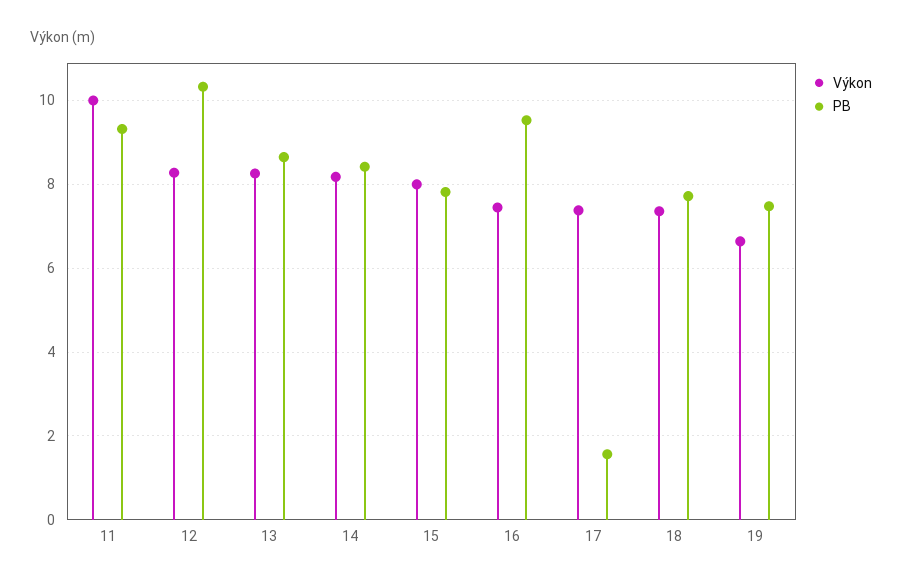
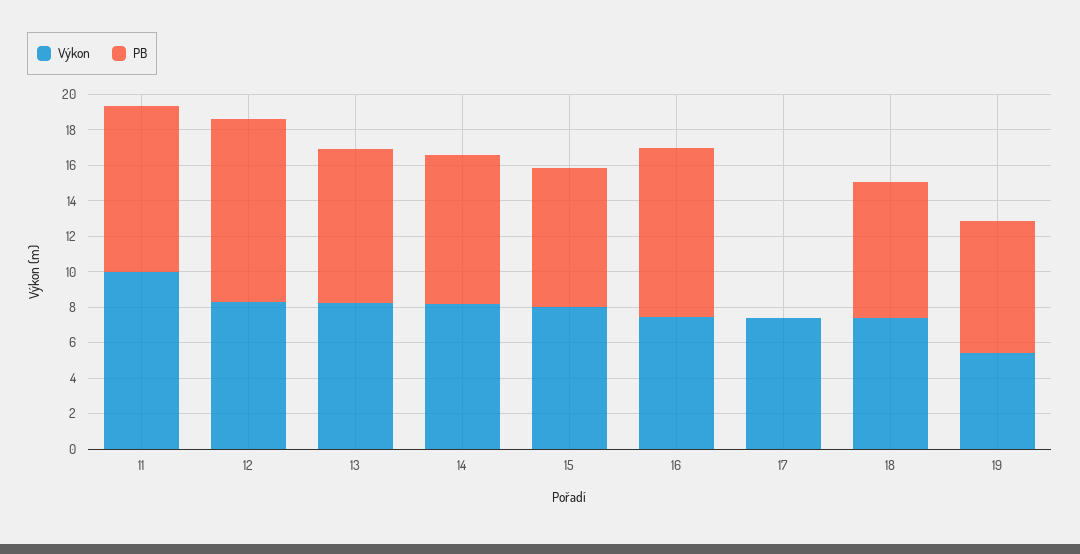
PB, 17: 1.6 -> 0
Výkon, 19: 6.6 -> 5.5

